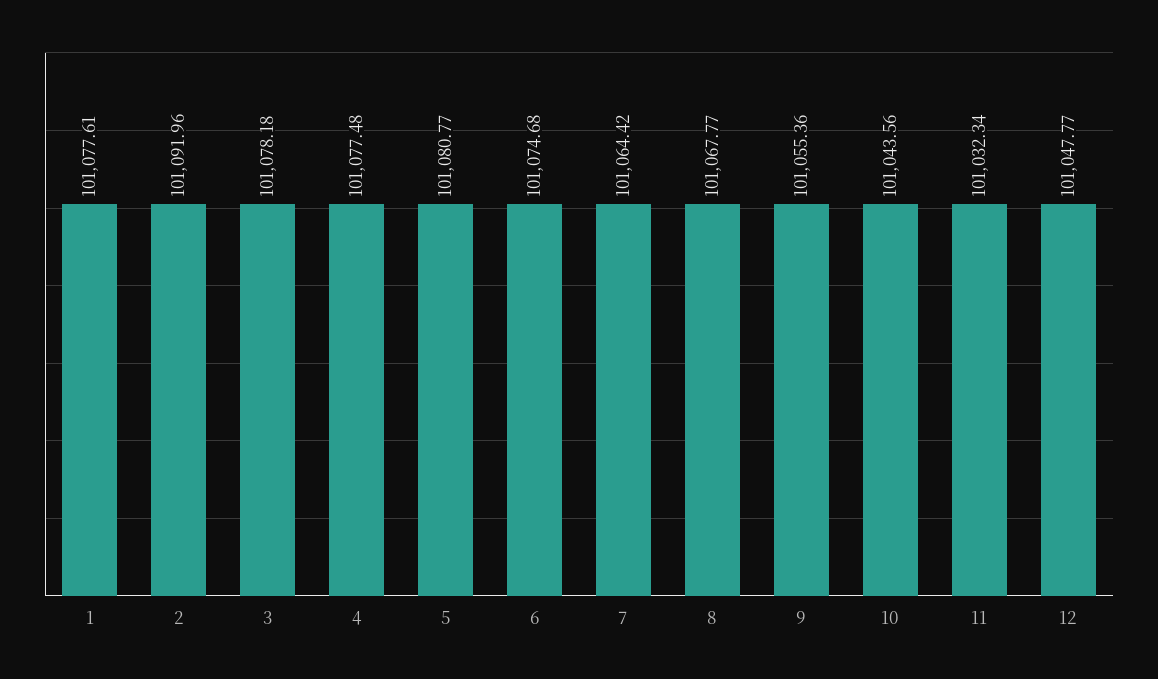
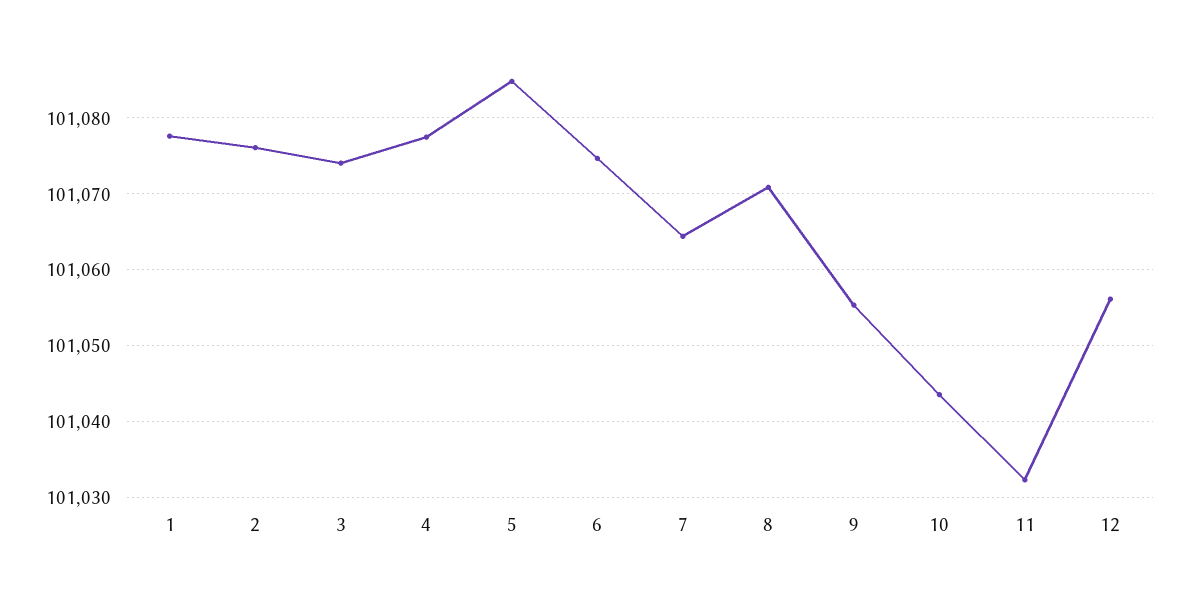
2: 101091.96 -> 101076
3: 101078.18 -> 101074
5: 101080.77 -> 101085
8: 101067.77 -> 101071
12: 101047.77 -> 101056

